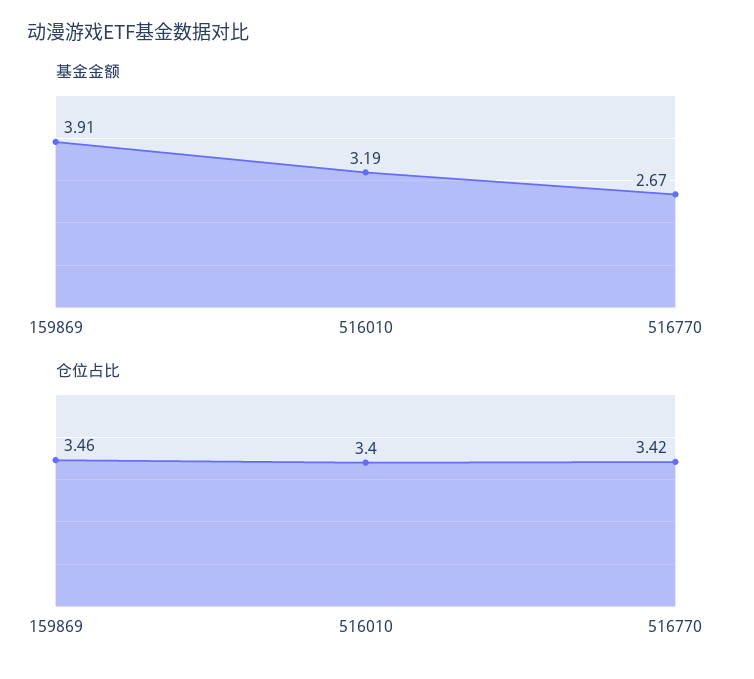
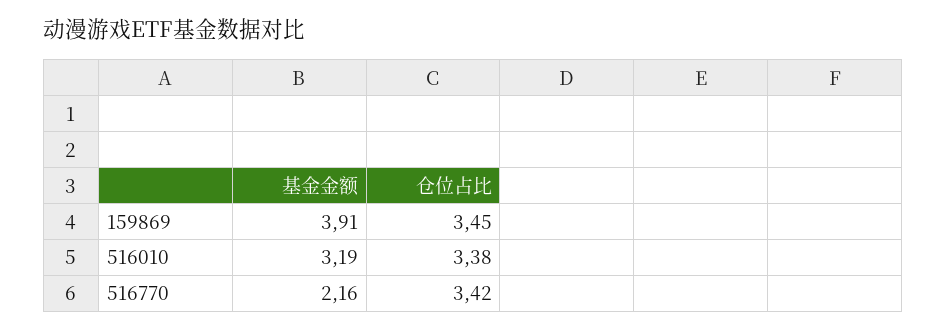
基金金额, 516770: 2.67 -> 2.16
仓位占比, 159869: 3.46 -> 3.45
仓位占比, 516010: 3.4 -> 3.38

